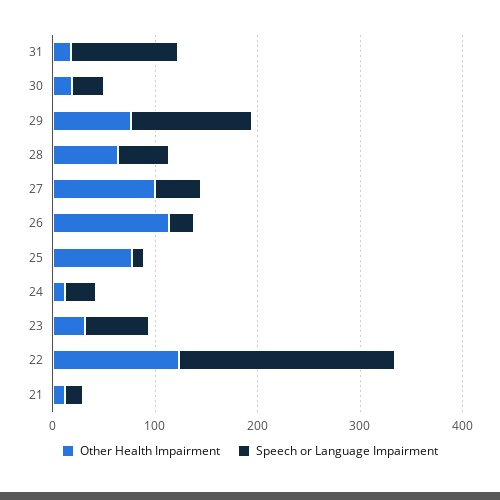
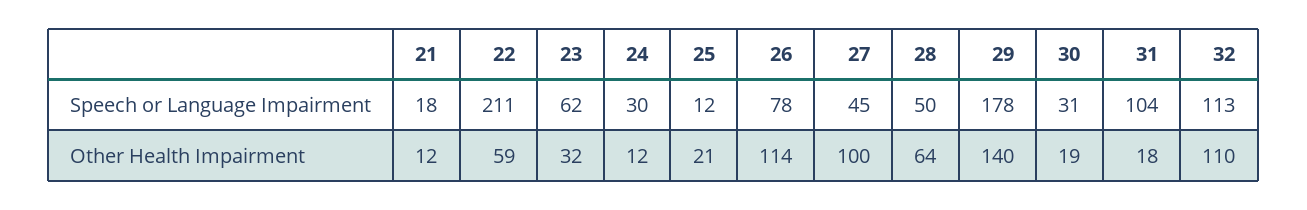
Other Health Impairment, 29: 80 -> 140
Speech or Language Impairment, 29: 120 -> 178
Speech or Language Impairment, 26: 20 -> 78
Other Health Impairment, 25: 80 -> 21
Other Health Impairment, 22: 120 -> 59
Speech or Language Impairment, 32: none -> 113
Other Health Impairment, 32: none -> 110

